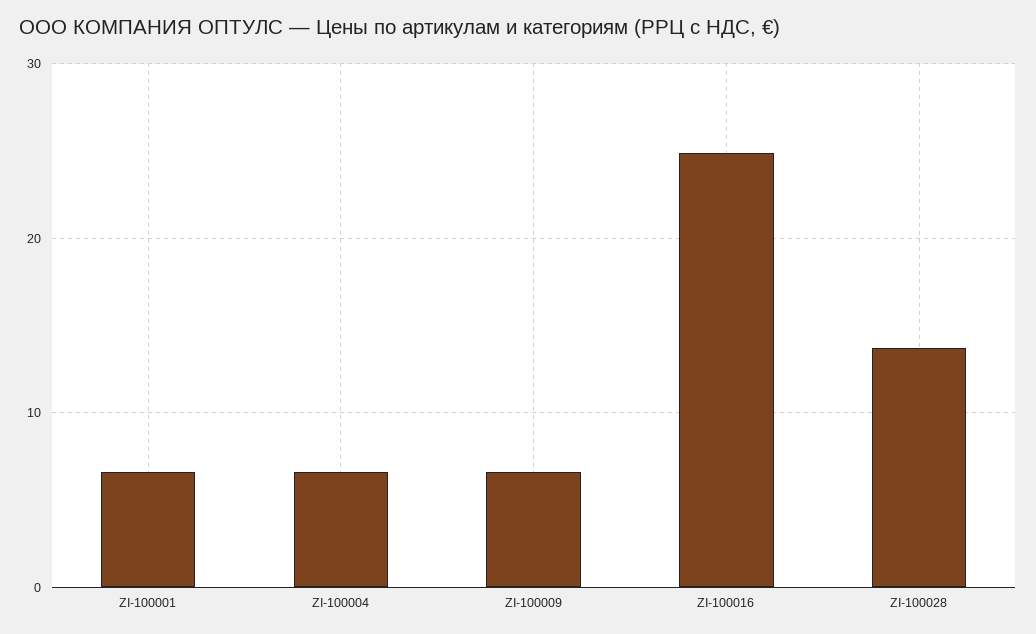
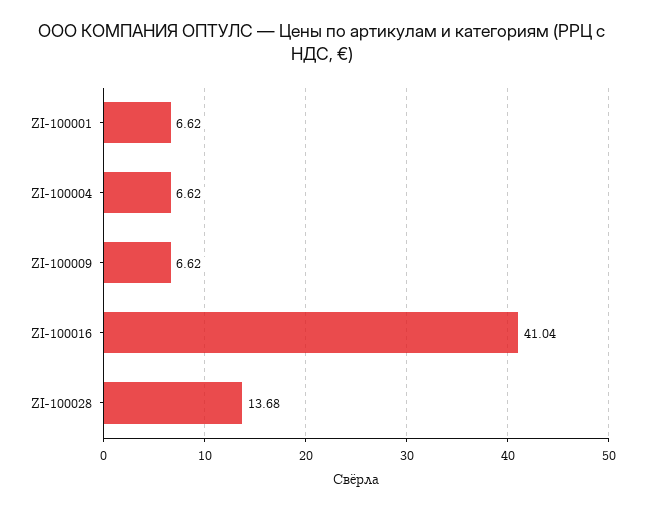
ZI-100016: 25 -> 41.04

